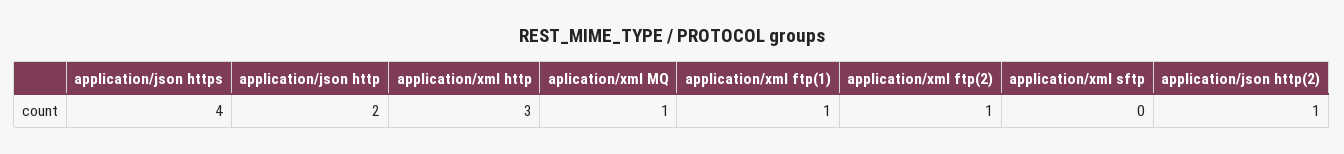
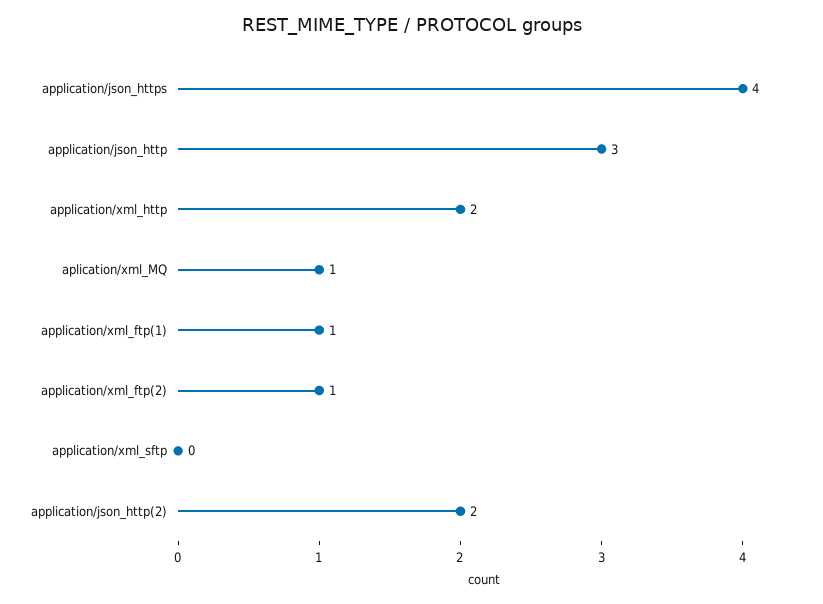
application/json http: 2 -> 3
application/xml http: 3 -> 2
application/json http(2): 1 -> 2

